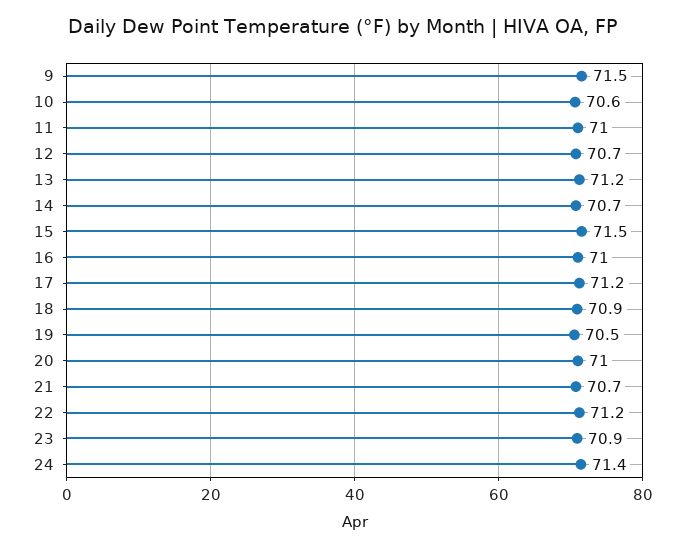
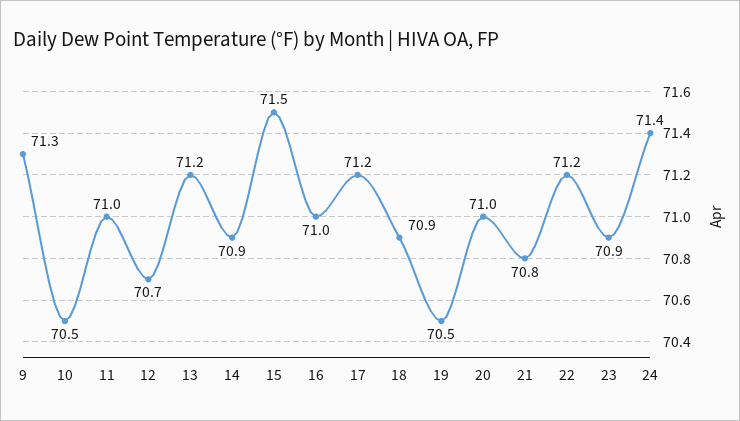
9: 71.5 -> 71.3
10: 70.6 -> 70.5
14: 70.7 -> 70.9
21: 70.7 -> 70.8

